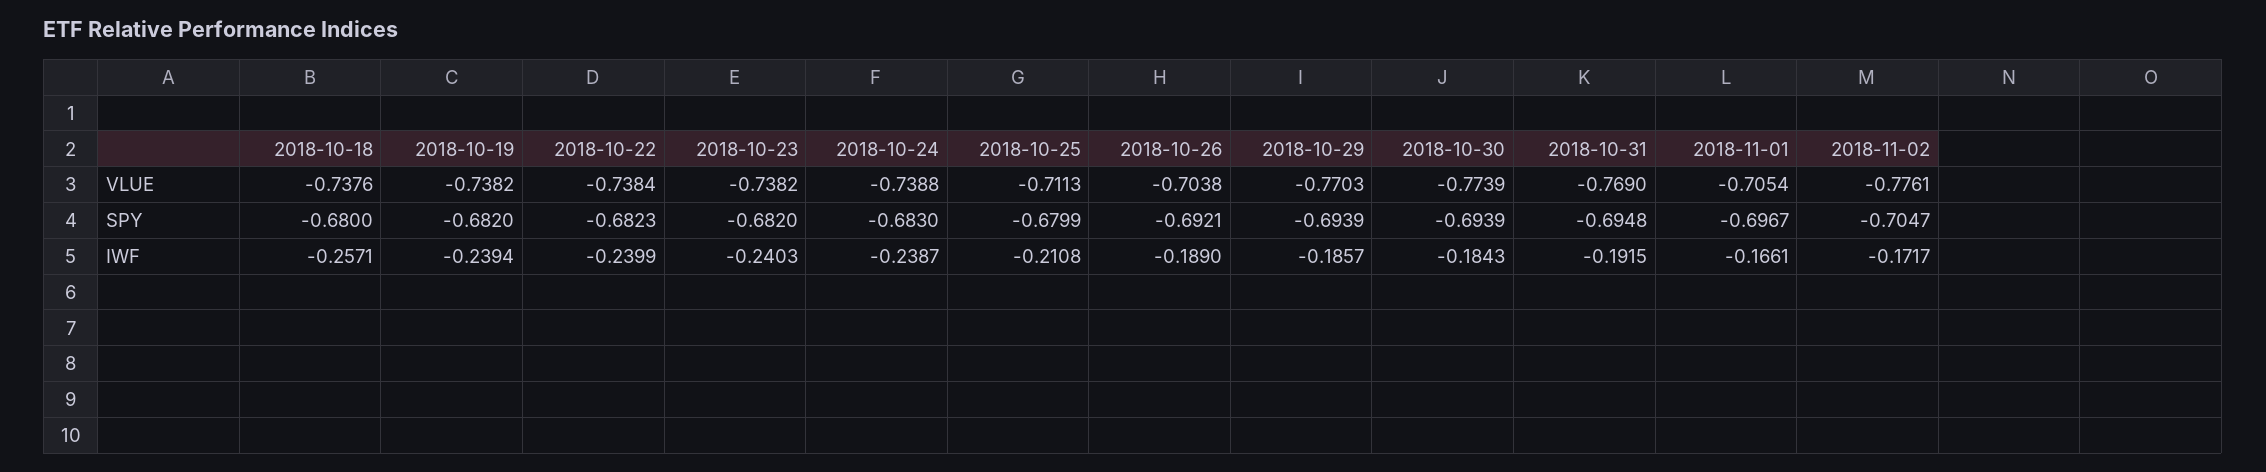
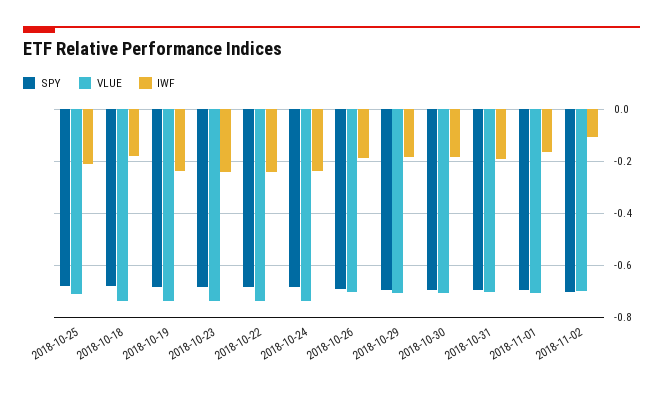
VLUE, 2018-10-29: -0.7703 -> -0.7
VLUE, 2018-10-30: -0.7739 -> -0.7
VLUE, 2018-10-31: -0.769 -> -0.7
VLUE, 2018-11-02: -0.7761 -> -0.7
IWF, 2018-10-18: -0.2571 -> -0.175
IWF, 2018-11-02: -0.1717 -> -0.1

